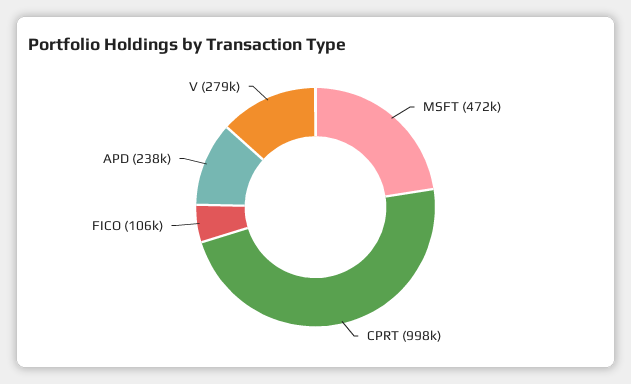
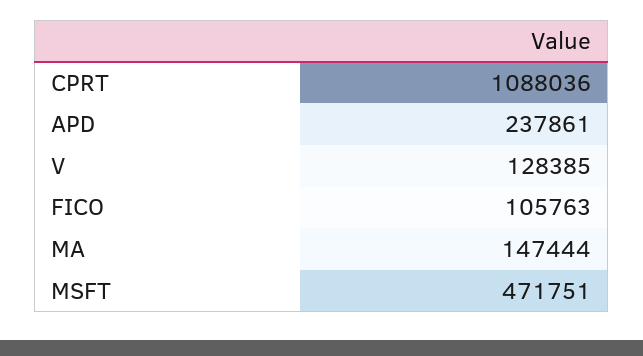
CPRT: 998000 -> 1088036
V: 279000 -> 128385
MA: none -> 147444

